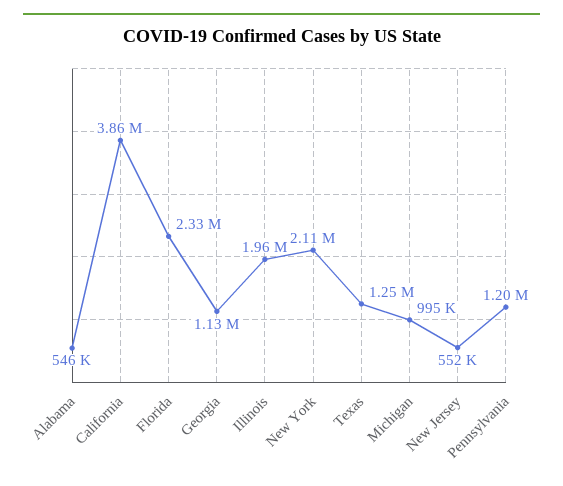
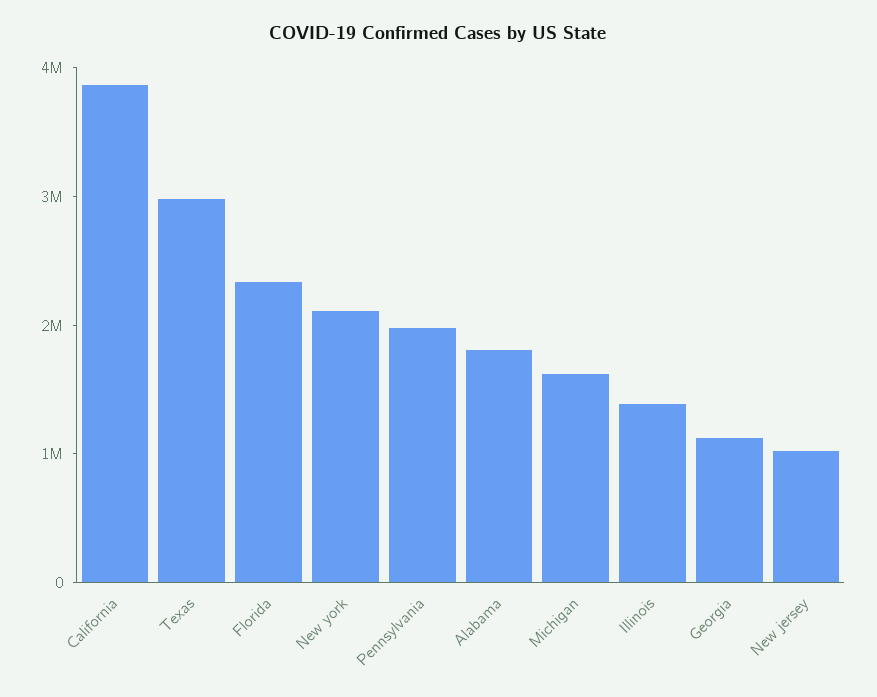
Alabama: 546000 -> 1800000
Illinois: 1960000 -> 1400000
Texas: 1250000 -> 3000000
Michigan: 995000 -> 1600000
New Jersey: 552000 -> 1000000
Pennsylvania: 1200000 -> 2000000

